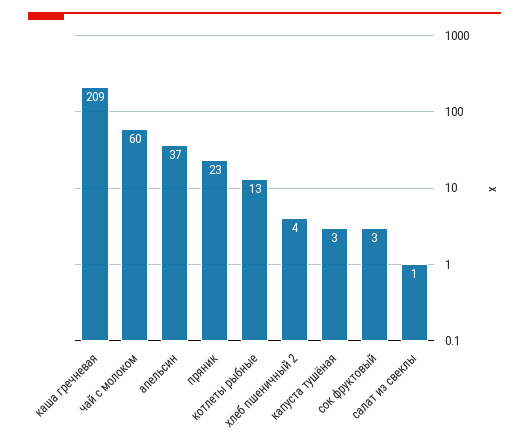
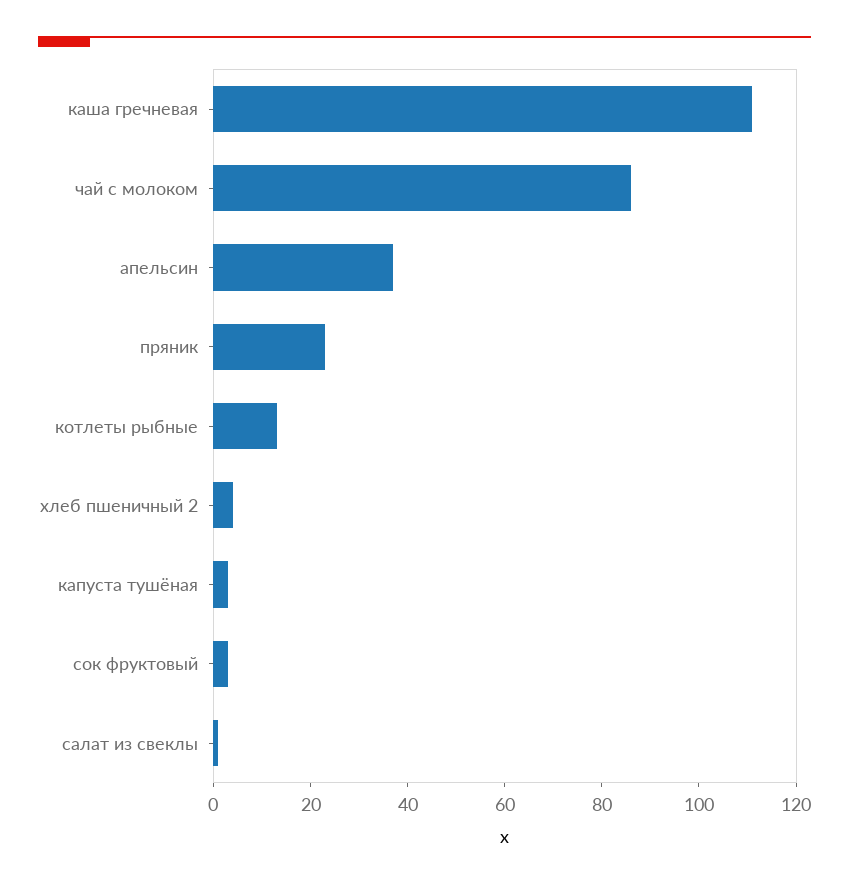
каша гречневая: 209 -> 110
чай с молоком: 60 -> 85

